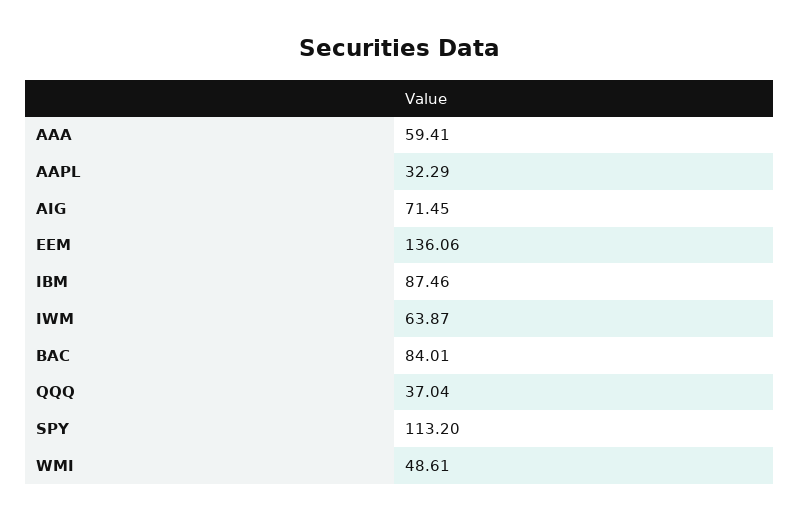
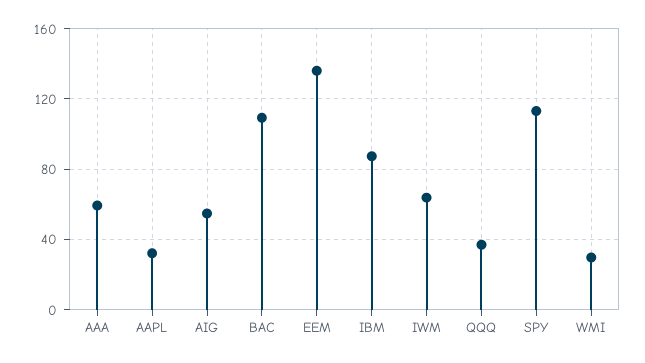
AIG: 71.45 -> 55
BAC: 84.01 -> 110
WMI: 48.61 -> 30

